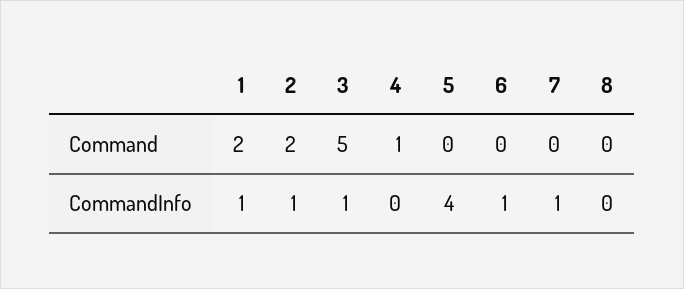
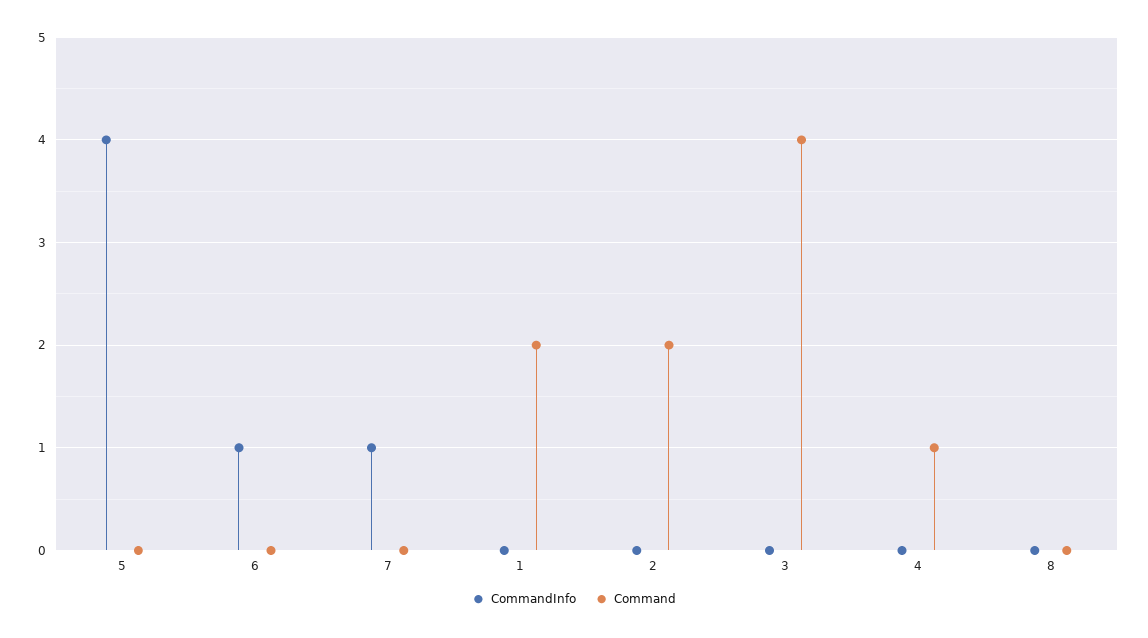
Command, 3: 5 -> 4
CommandInfo, 1: 1 -> 0
CommandInfo, 2: 1 -> 0
CommandInfo, 3: 1 -> 0

